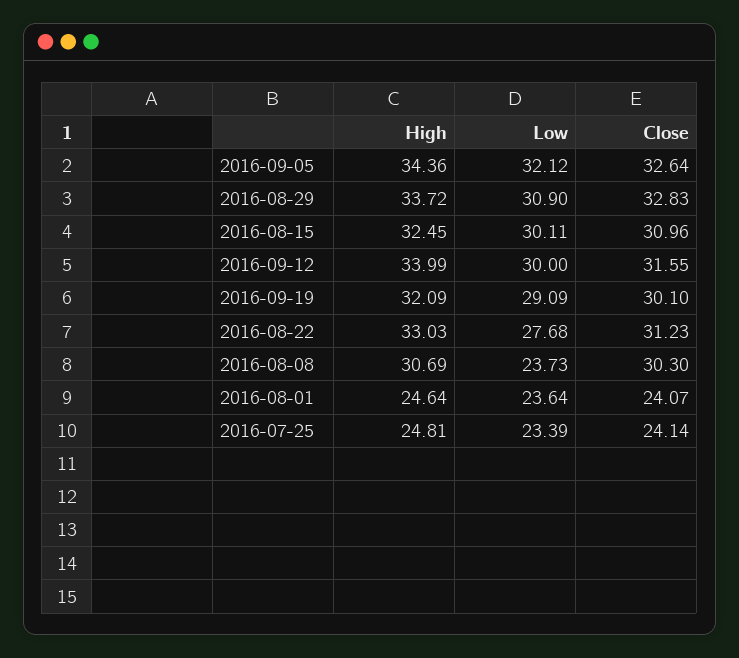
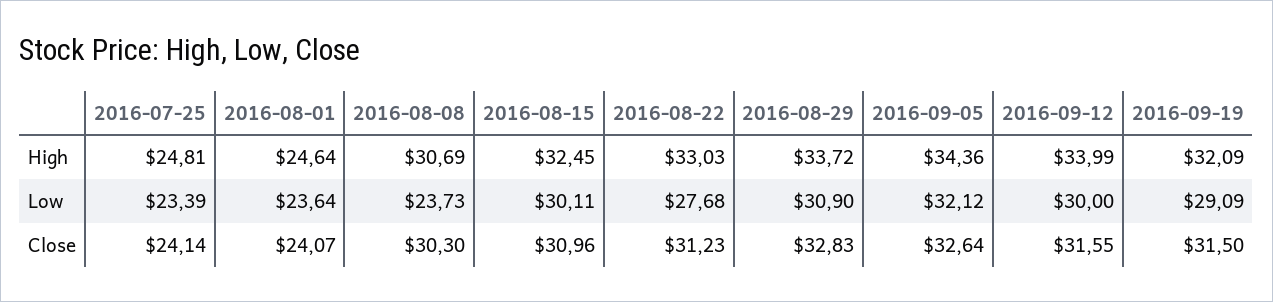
Close, 2016-09-19: 30.1 -> 31.5

